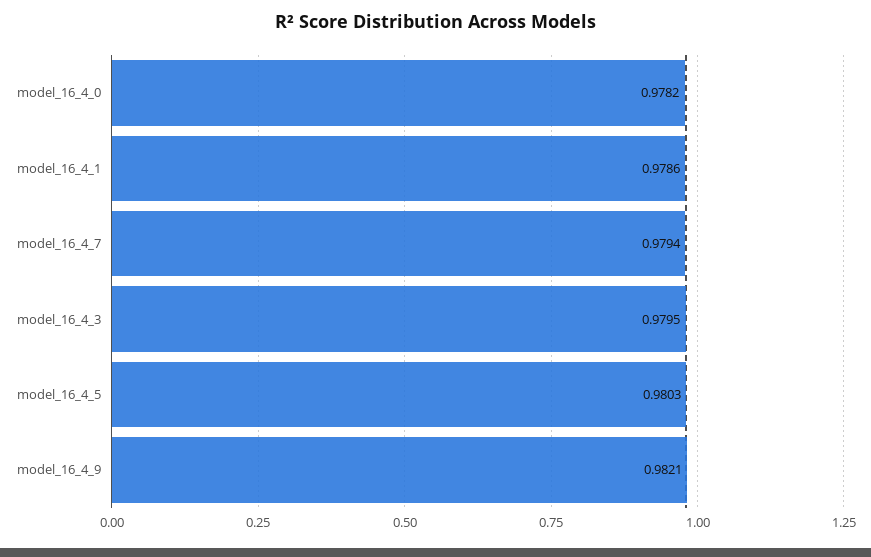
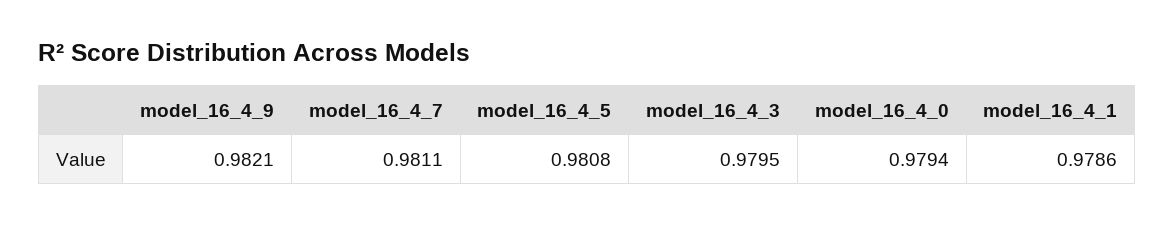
model_16_4_0: 0.9782 -> 0.9794
model_16_4_7: 0.9794 -> 0.9811
model_16_4_5: 0.9803 -> 0.9808

